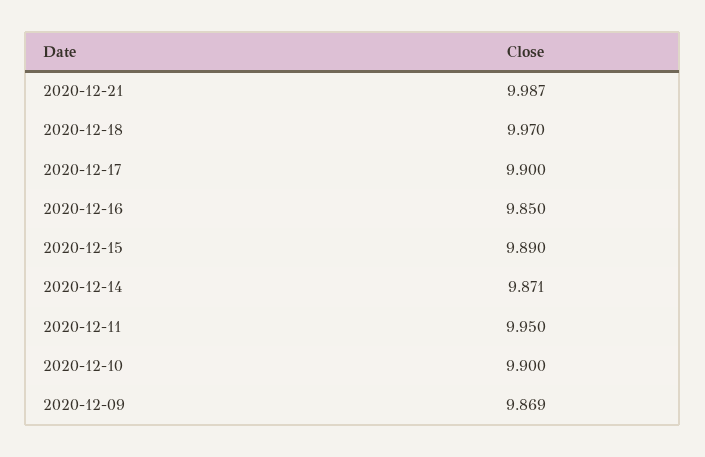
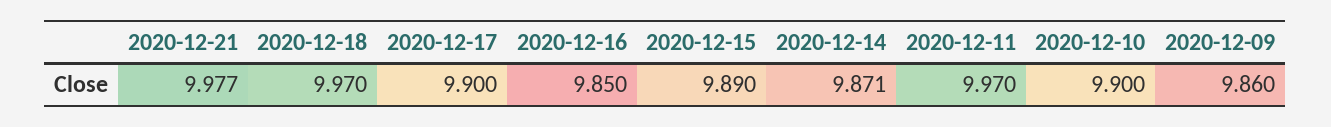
2020-12-21: 9.987 -> 9.977
2020-12-11: 9.95 -> 9.97
2020-12-09: 9.869 -> 9.86

